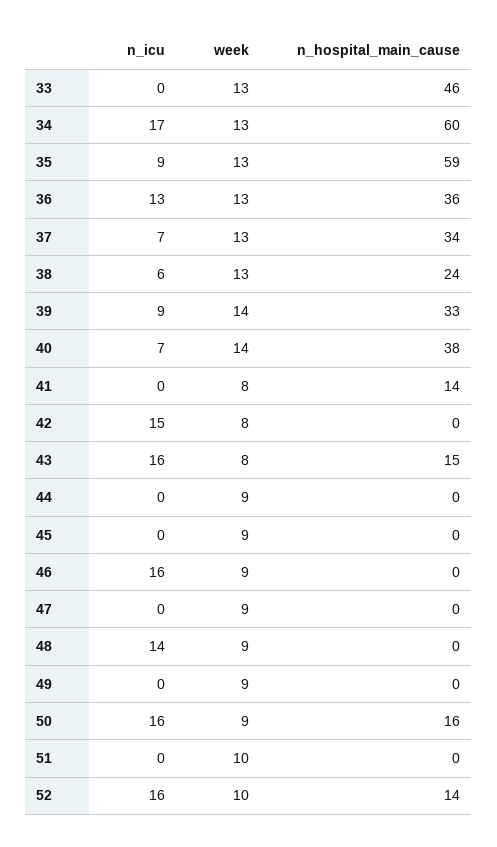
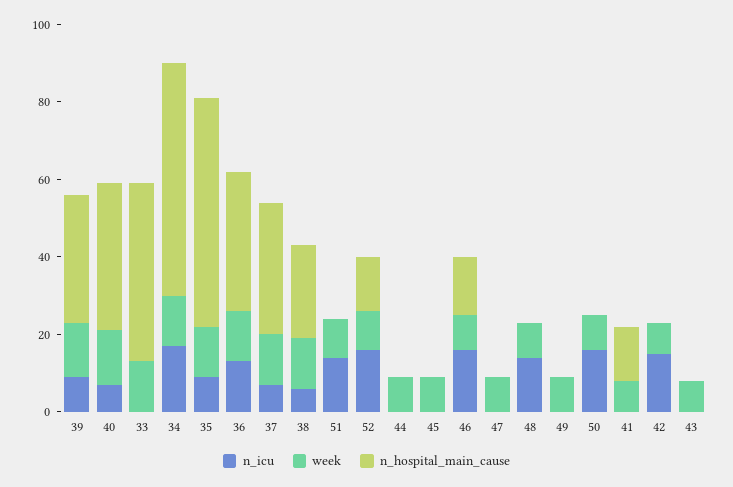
n_icu, 43: 16 -> 0
n_hospital_main_cause, 43: 15 -> 0
n_hospital_main_cause, 46: 0 -> 15
n_hospital_main_cause, 50: 16 -> 0
n_icu, 51: 0 -> 15

